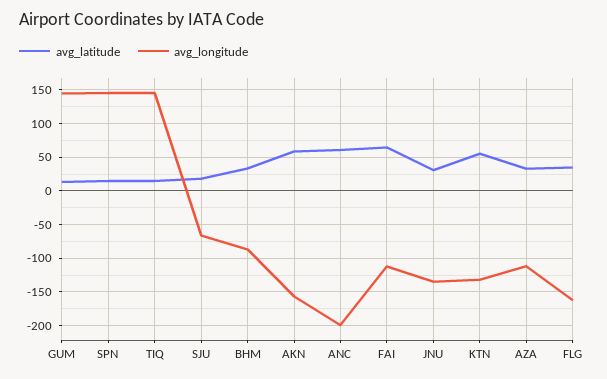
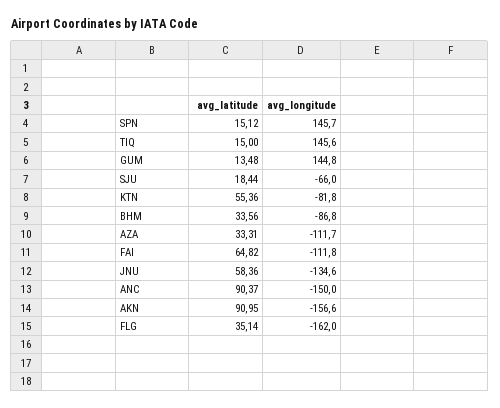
avg_latitude, AKN: 60 -> 90.95
avg_latitude, ANC: 60 -> 90.37
avg_longitude, ANC: -200 -> -150
avg_latitude, JNU: 30 -> 58.36
avg_longitude, KTN: -130 -> -81.8

